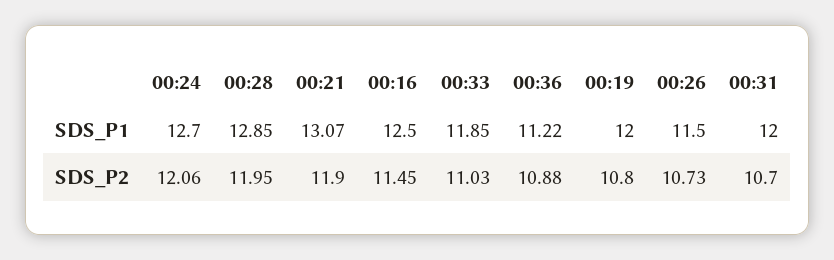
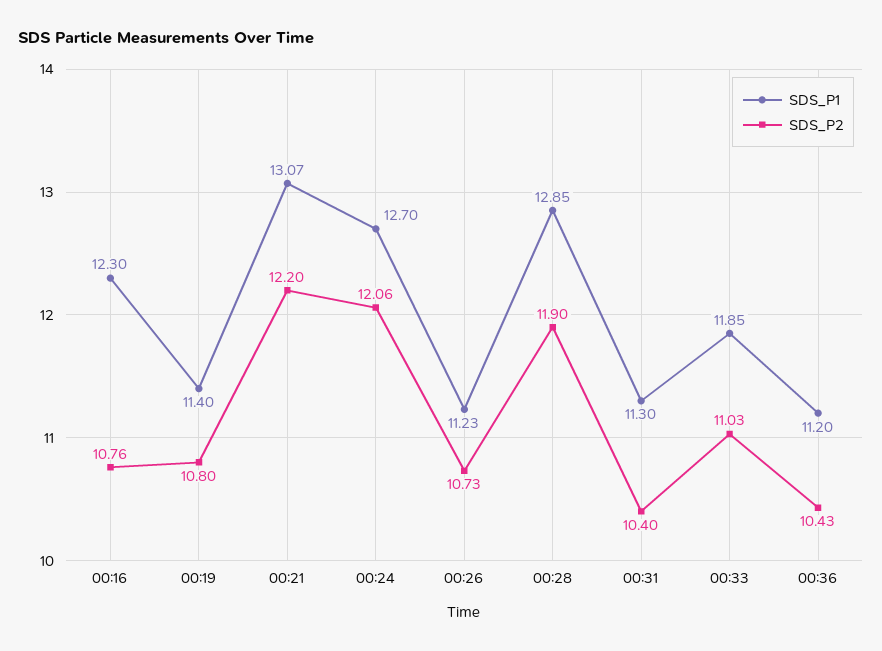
SDS_P1, 00:16: 12.5 -> 12.3
SDS_P1, 00:36: 11.22 -> 11.2
SDS_P1, 00:19: 12 -> 11.4
SDS_P1, 00:26: 11.5 -> 11.23
SDS_P1, 00:31: 12 -> 11.3
SDS_P2, 00:28: 11.95 -> 11.9
SDS_P2, 00:21: 11.9 -> 12.2
SDS_P2, 00:16: 11.45 -> 10.76
SDS_P2, 00:36: 10.88 -> 10.43
SDS_P2, 00:31: 10.7 -> 10.4

